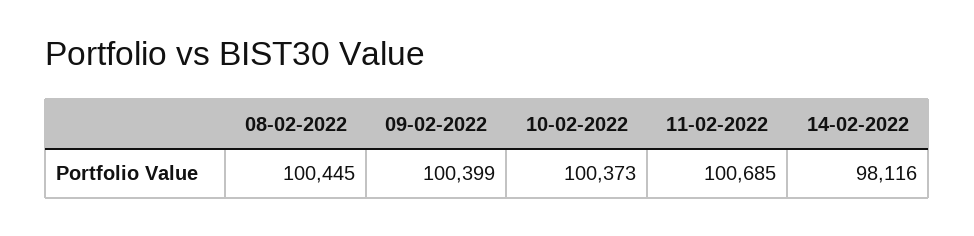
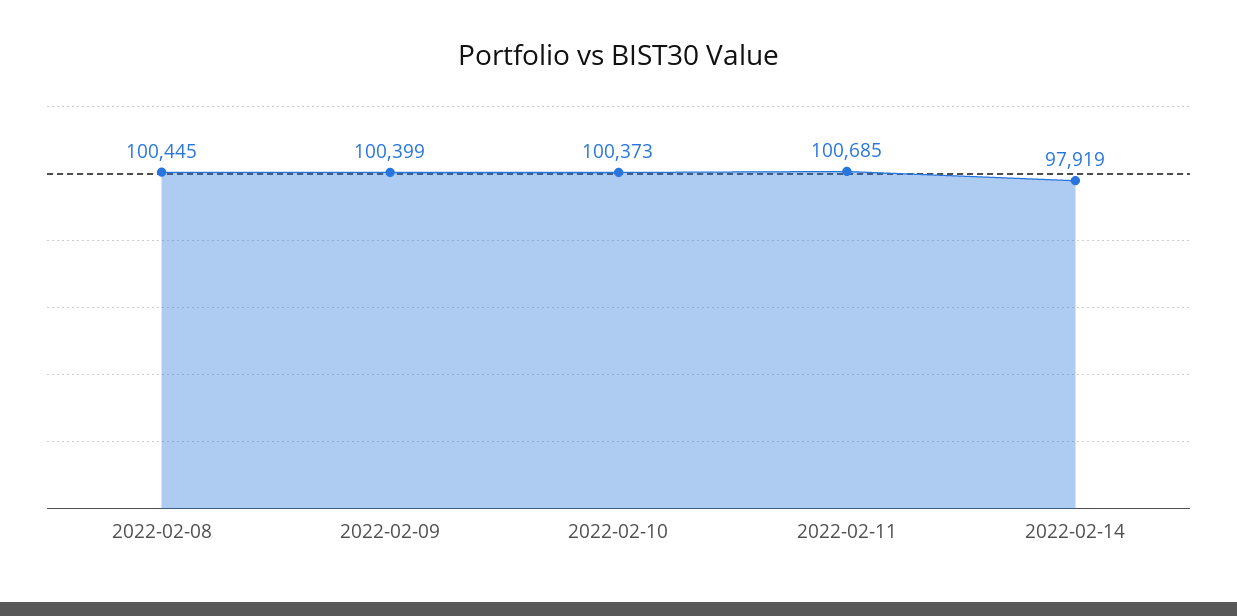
14-02-2022: 98116 -> 97919

